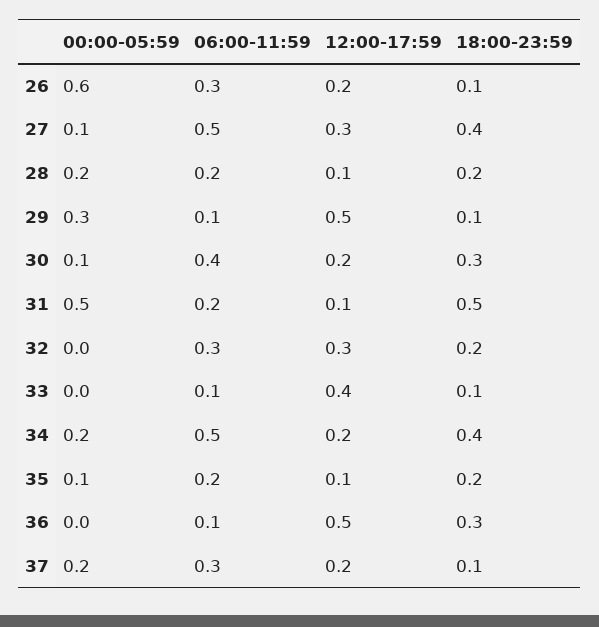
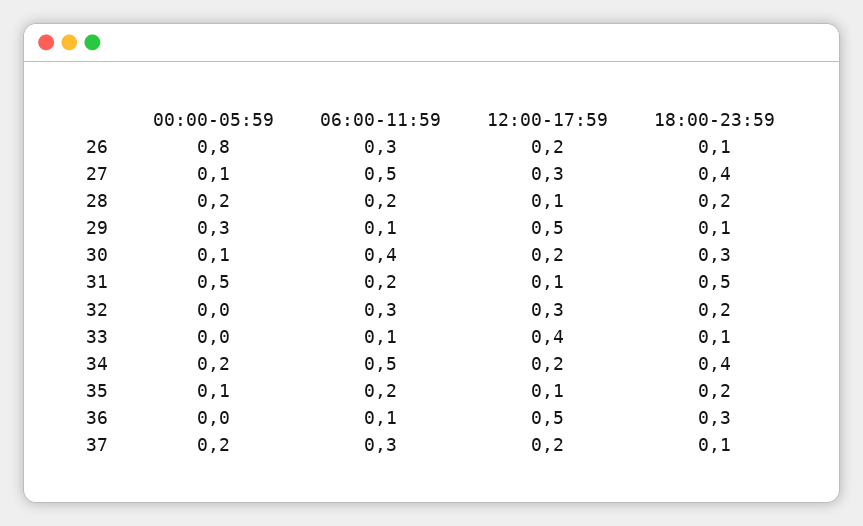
00:00-05:59, 26: 0.6 -> 0.8

